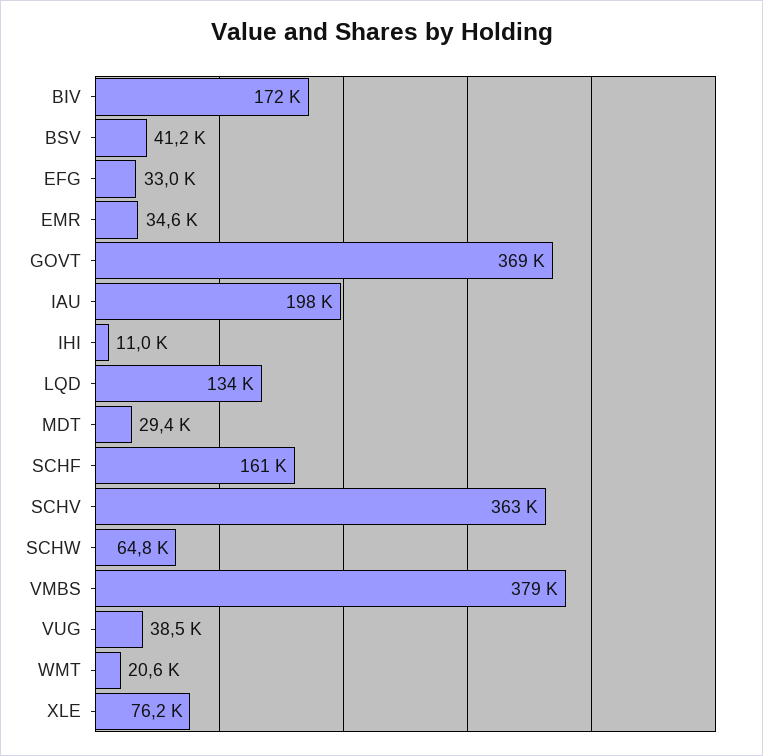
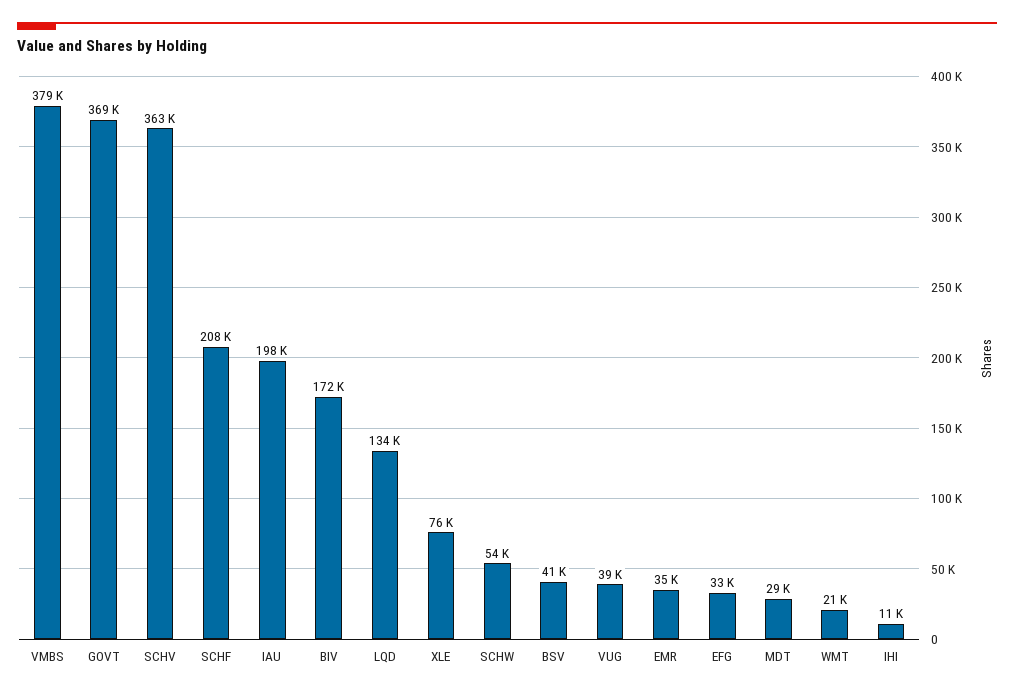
SCHF: 161000 -> 208000
SCHW: 64800 -> 54000

